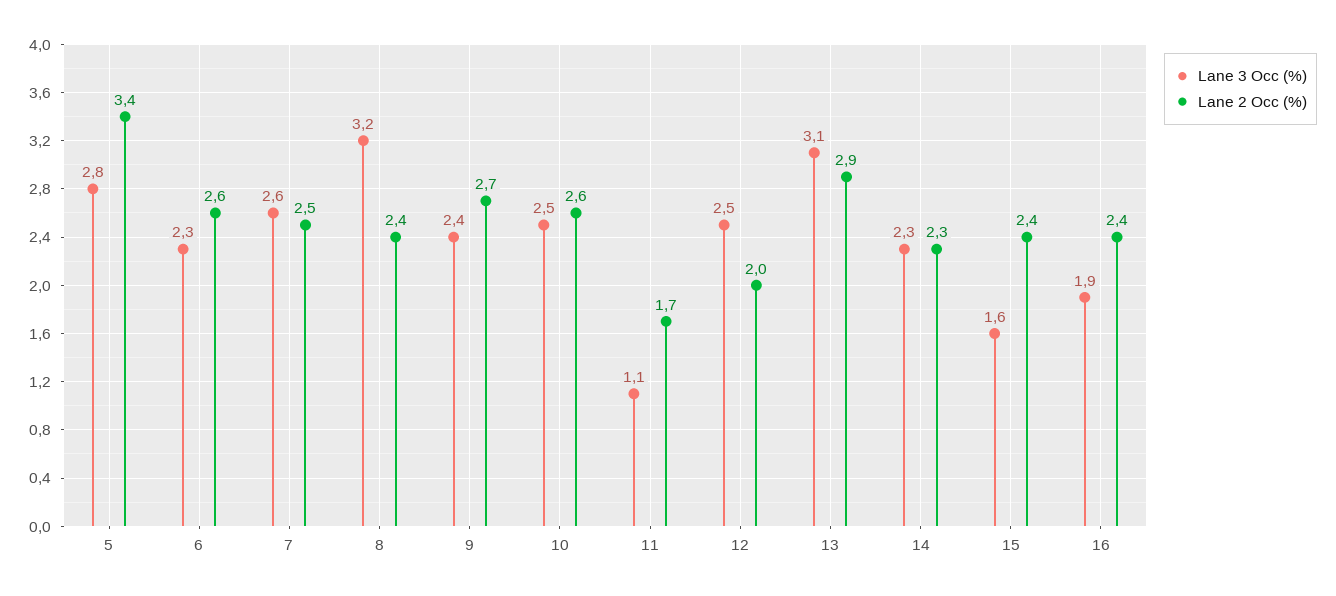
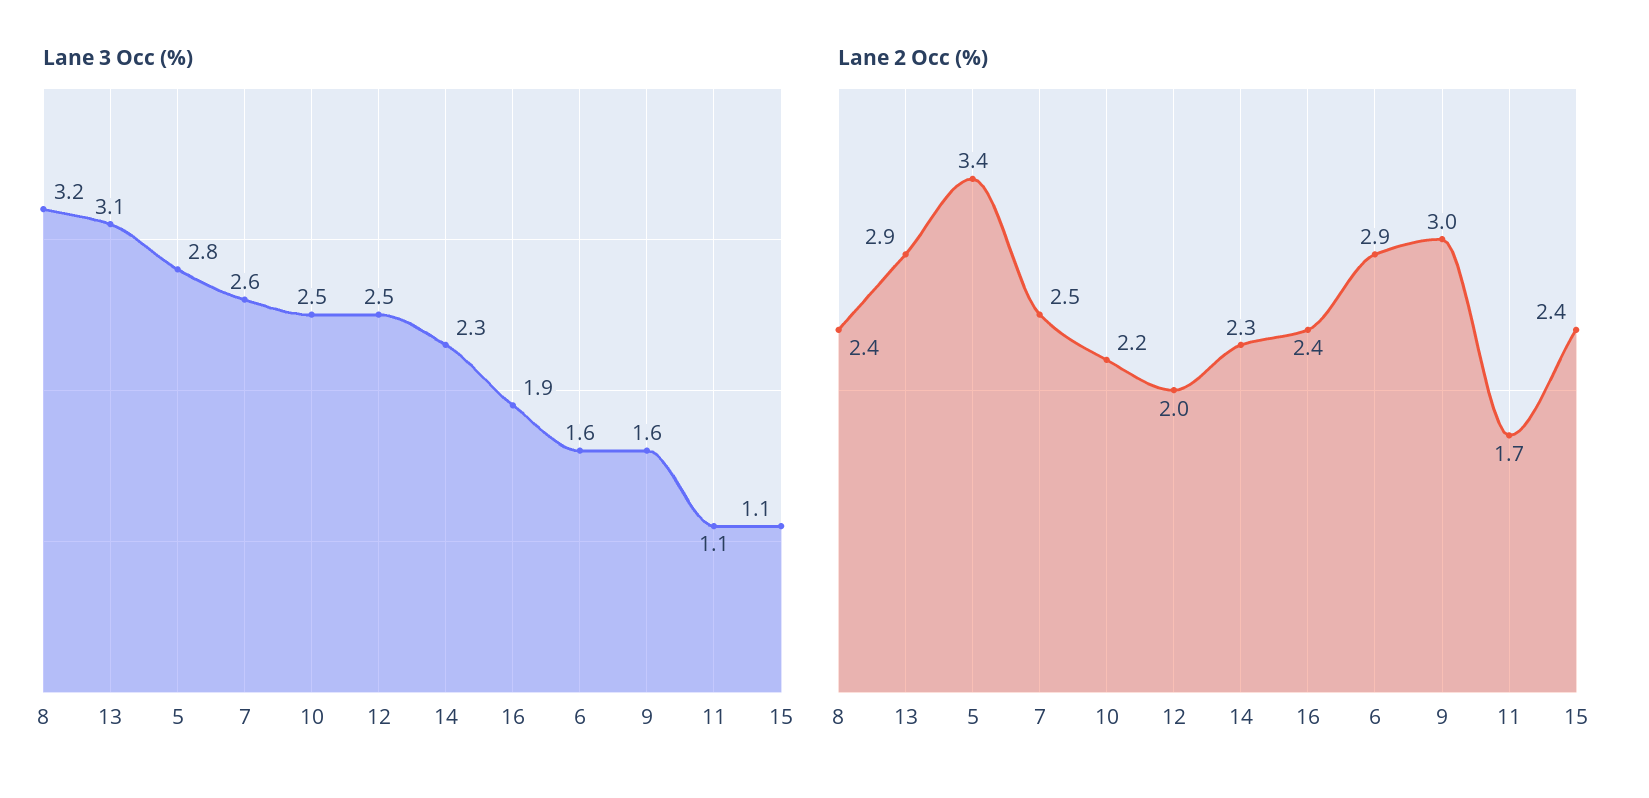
Lane 3 Occ (%), 6: 2.3 -> 1.6
Lane 2 Occ (%), 6: 2.6 -> 2.9
Lane 3 Occ (%), 9: 2.4 -> 1.6
Lane 2 Occ (%), 9: 2.7 -> 3
Lane 2 Occ (%), 10: 2.6 -> 2.2
Lane 3 Occ (%), 15: 1.6 -> 1.1

